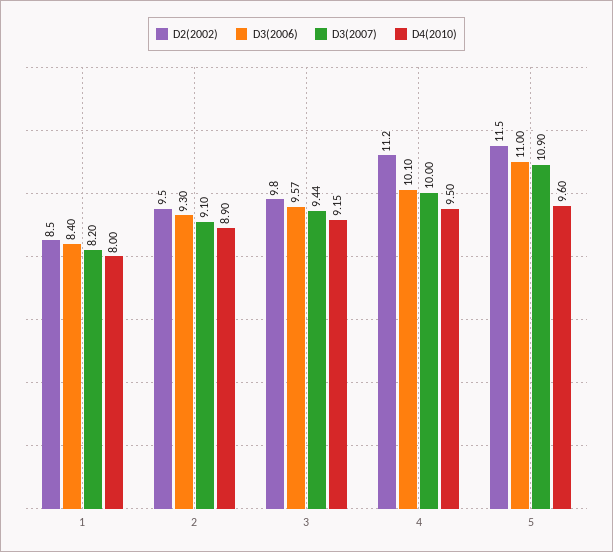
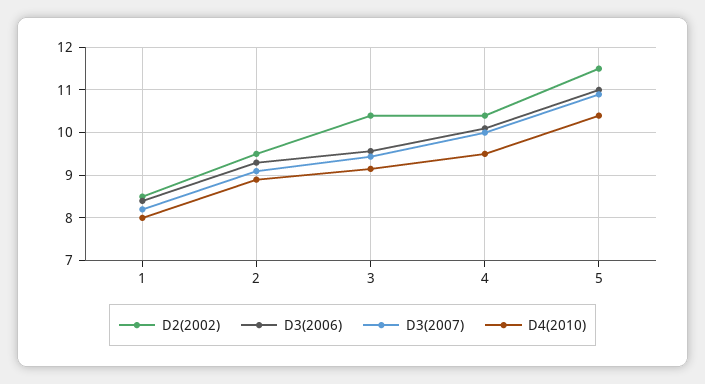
D2(2002), 3: 9.8 -> 10.4
D2(2002), 4: 11.2 -> 10.4
D4(2010), 5: 9.6 -> 10.4

